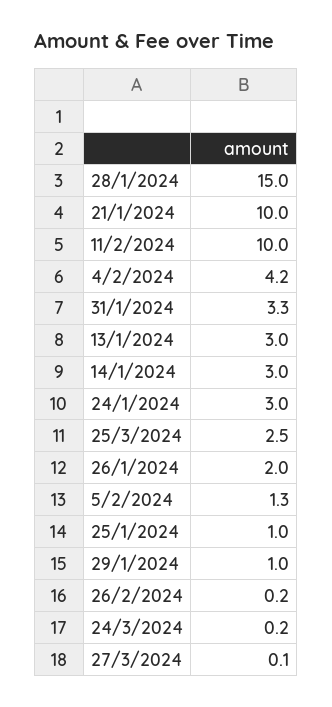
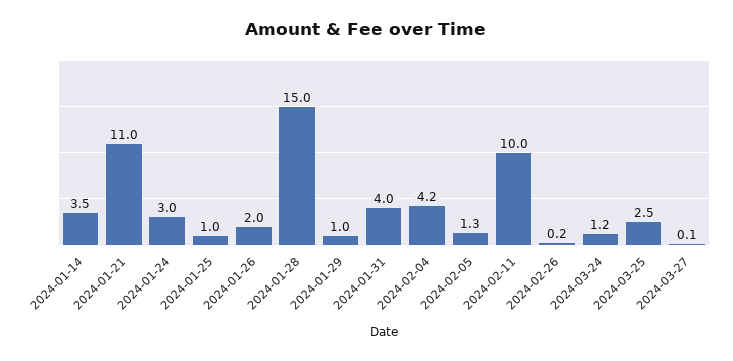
21/1/2024: 10 -> 11
31/1/2024: 3.3 -> 4
13/1/2024: 3 -> none
14/1/2024: 3 -> 3.5
24/3/2024: 0.2 -> 1.2

